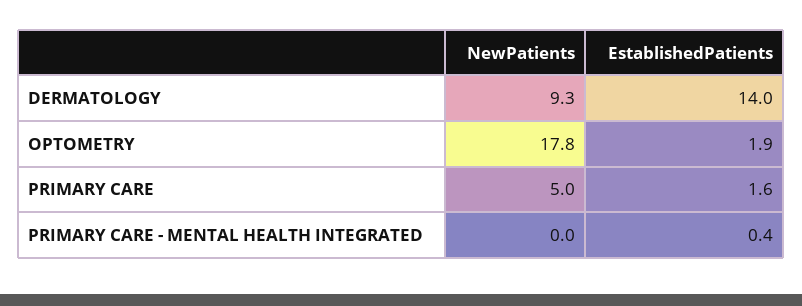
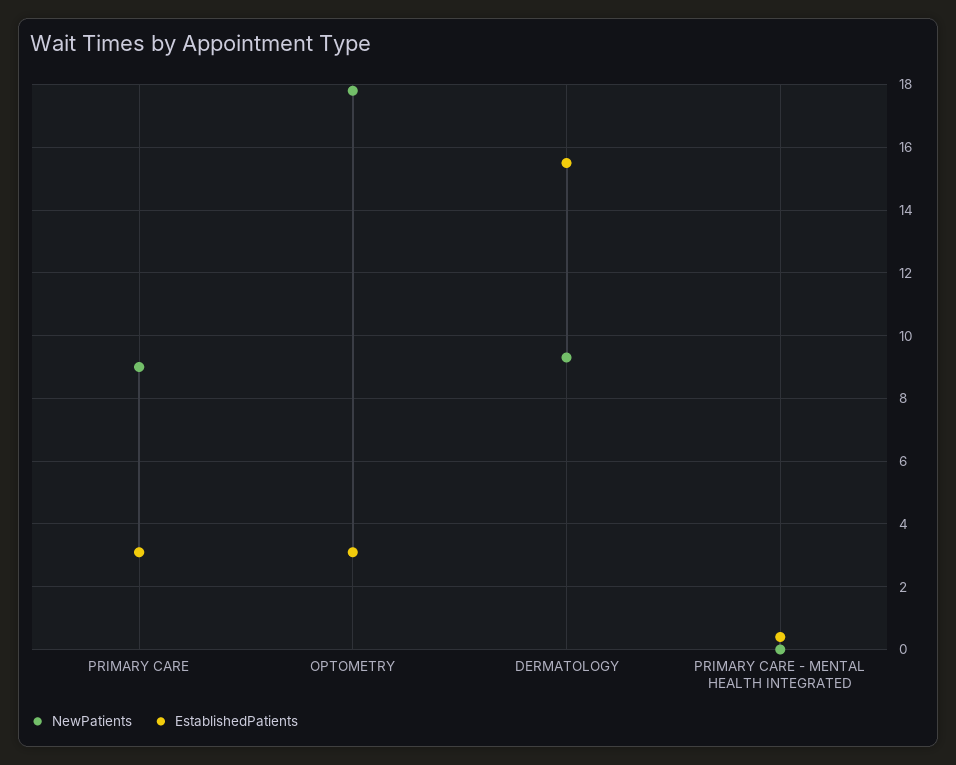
EstablishedPatients, DERMATOLOGY: 14 -> 15.5
EstablishedPatients, OPTOMETRY: 1.9 -> 3
NewPatients, PRIMARY CARE: 5 -> 9
EstablishedPatients, PRIMARY CARE: 1.6 -> 3

